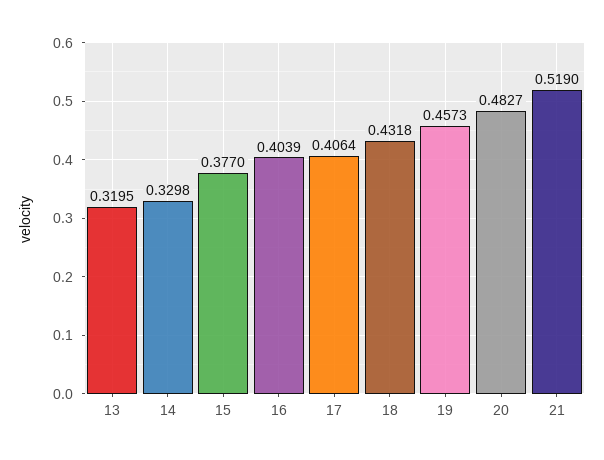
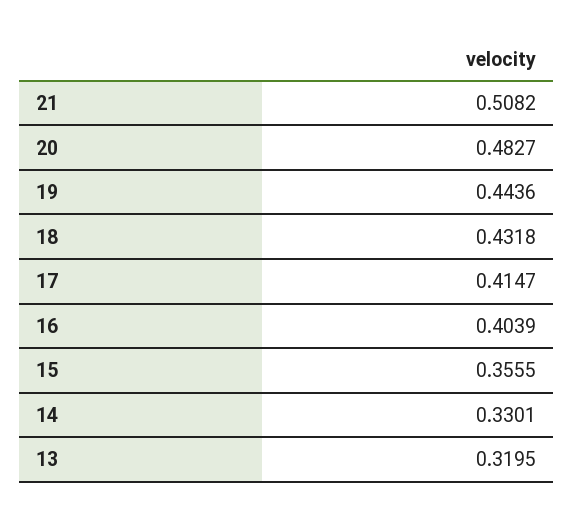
14: 0.3298 -> 0.3301
15: 0.377 -> 0.3555
17: 0.4064 -> 0.4147
19: 0.4573 -> 0.4436
21: 0.519 -> 0.5082

